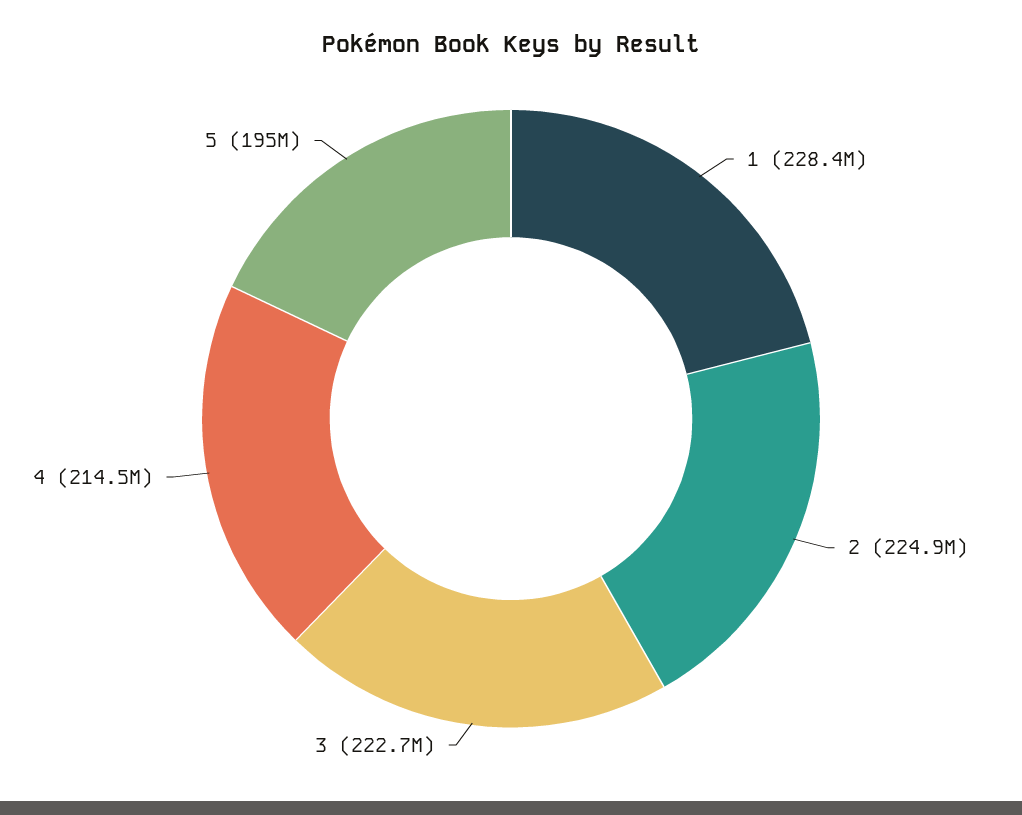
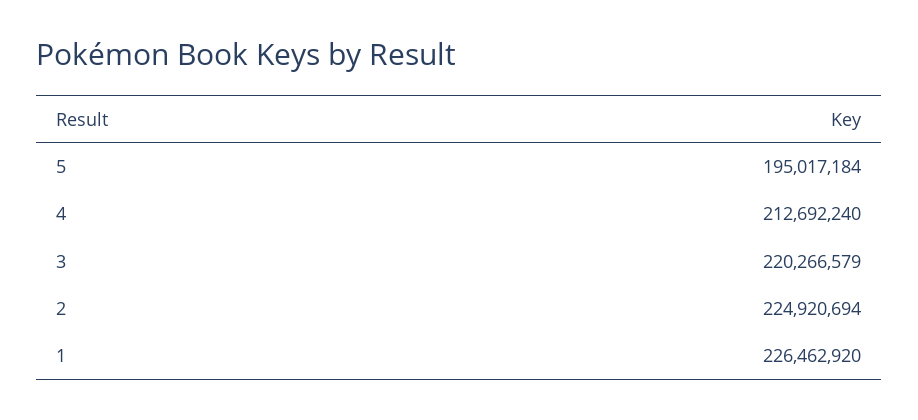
1: 228400000 -> 226462920
3: 222700000 -> 220266579
4: 214500000 -> 212692240

